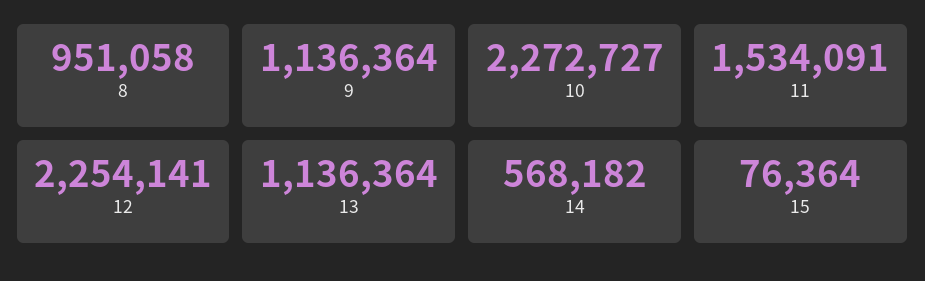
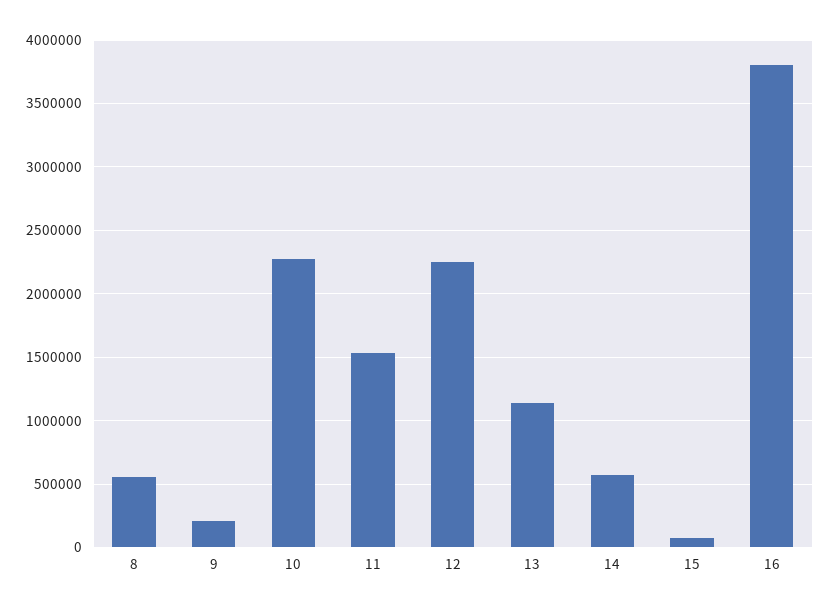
8: 951058 -> 550000
9: 1136364 -> 200000
16: none -> 3800000

